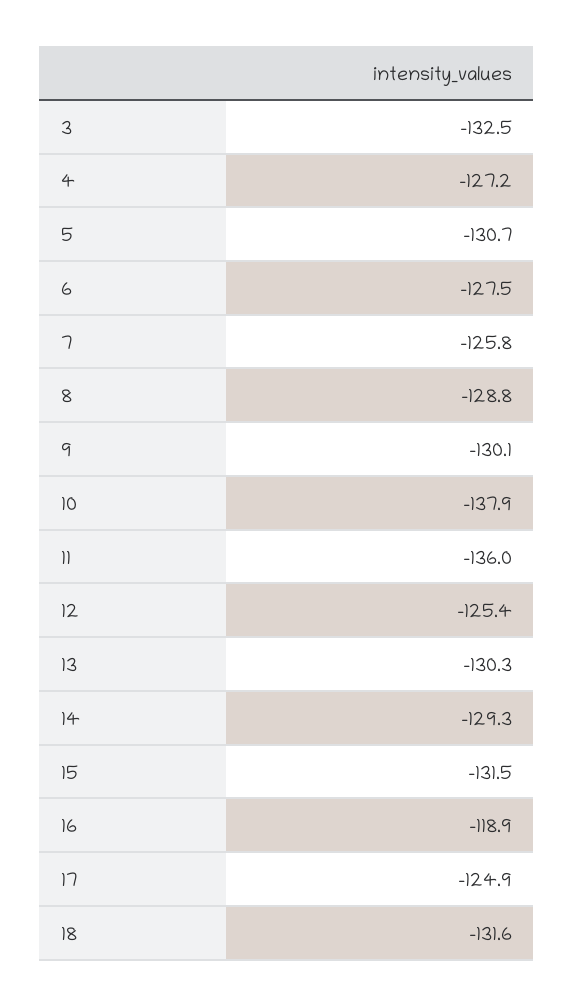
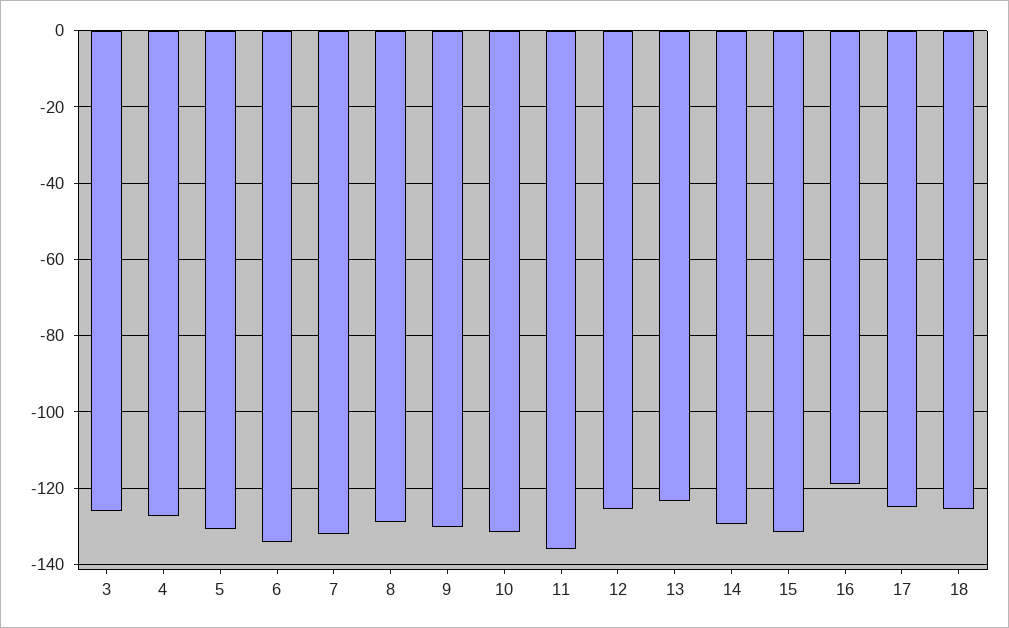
3: -132.5 -> -126
6: -127.5 -> -134
7: -125.8 -> -132
10: -137.9 -> -132
13: -130.3 -> -124
18: -131.6 -> -126

